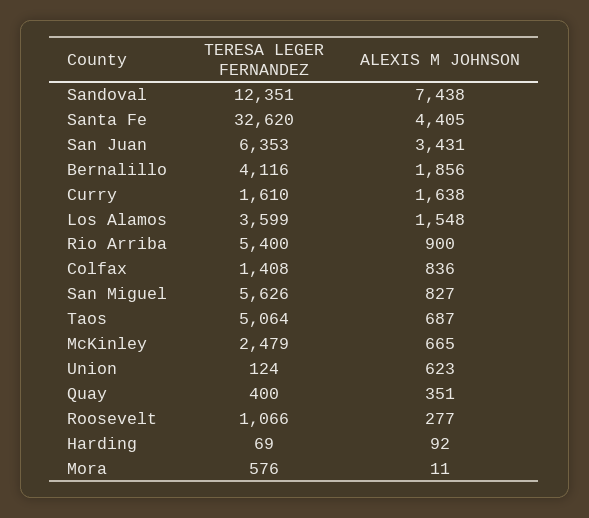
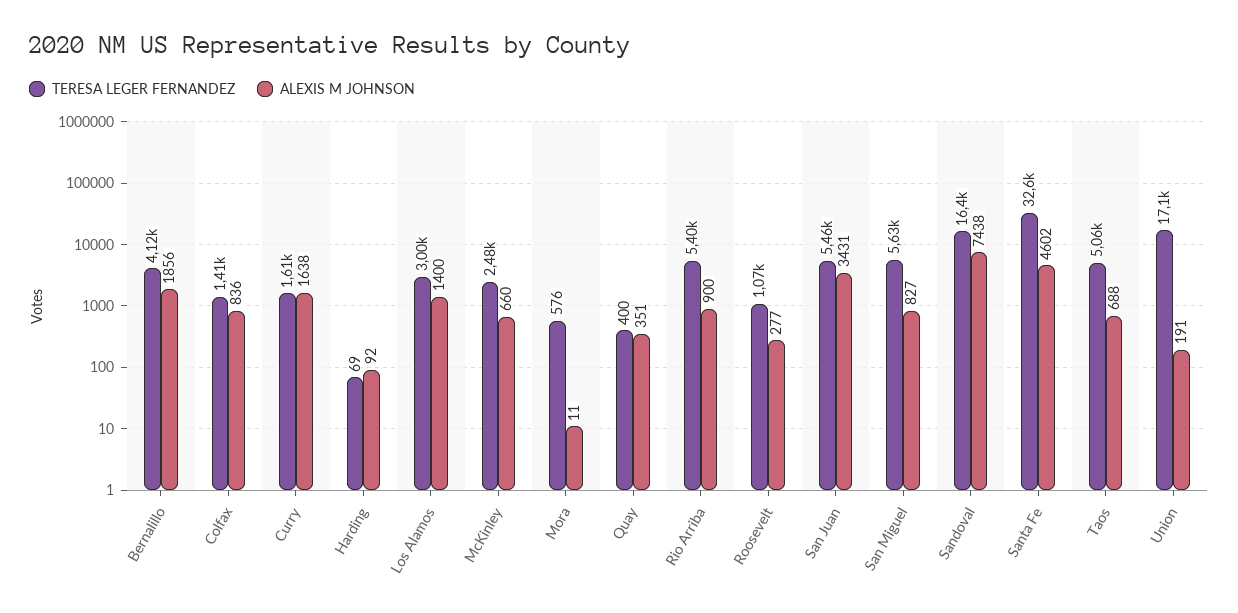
TERESA LEGER FERNANDEZ, Sandoval: 12351 -> 16400
ALEXIS M JOHNSON, Santa Fe: 4405 -> 4602
TERESA LEGER FERNANDEZ, San Juan: 6353 -> 5460
TERESA LEGER FERNANDEZ, Los Alamos: 3599 -> 3000
ALEXIS M JOHNSON, Los Alamos: 1548 -> 1400
ALEXIS M JOHNSON, Taos: 687 -> 688
ALEXIS M JOHNSON, McKinley: 665 -> 660
TERESA LEGER FERNANDEZ, Union: 124 -> 17100
ALEXIS M JOHNSON, Union: 623 -> 191

